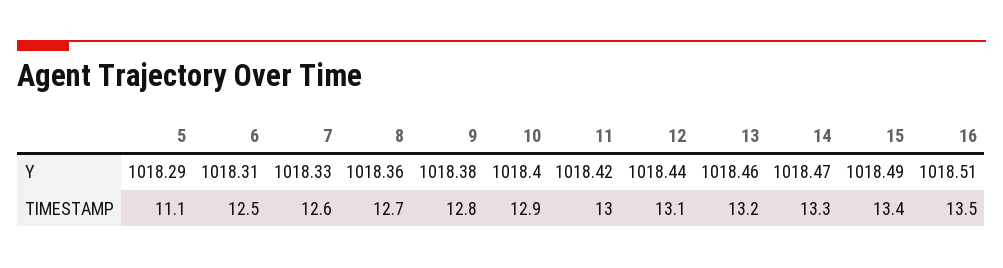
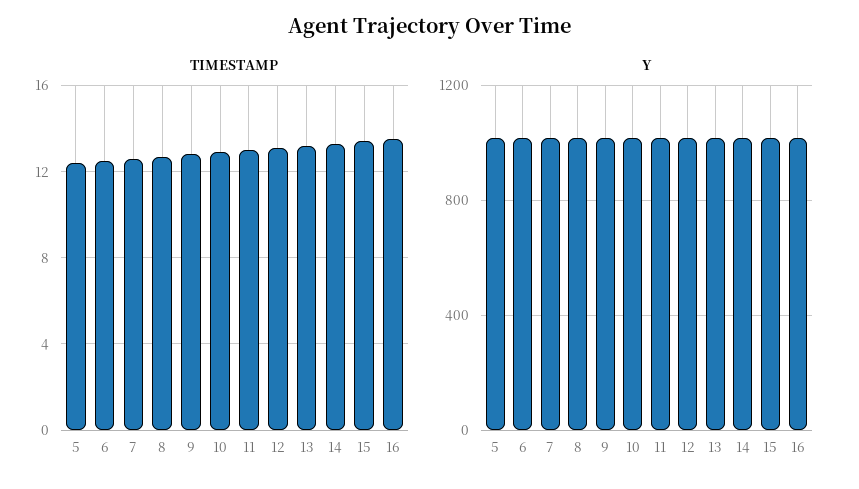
TIMESTAMP, 5: 11.1 -> 12.5

